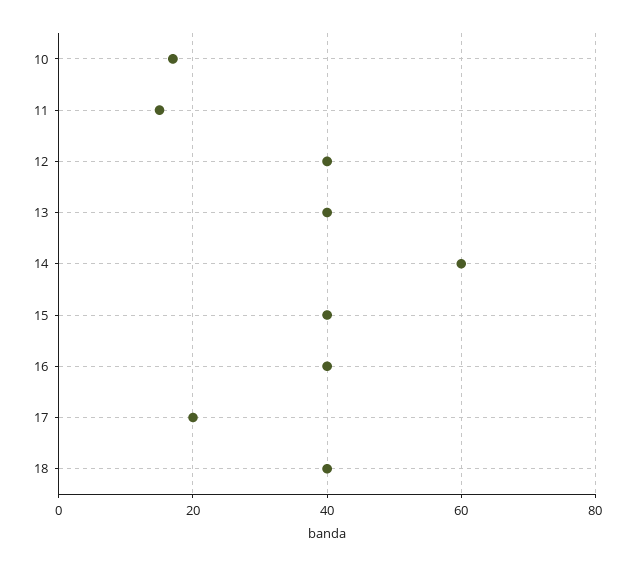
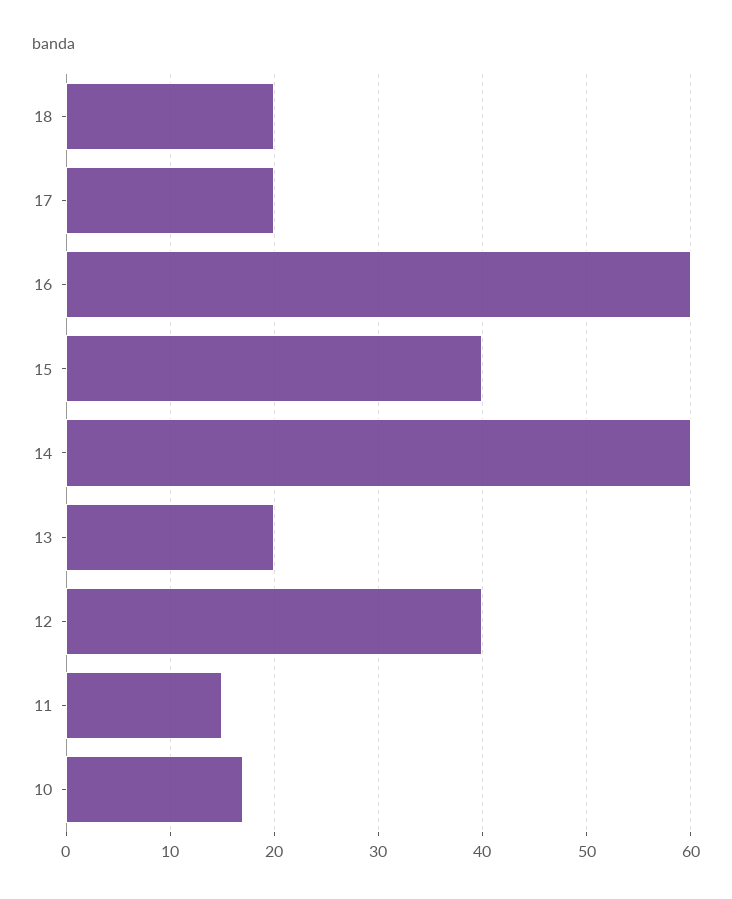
13: 40 -> 20
16: 40 -> 60
18: 40 -> 20

